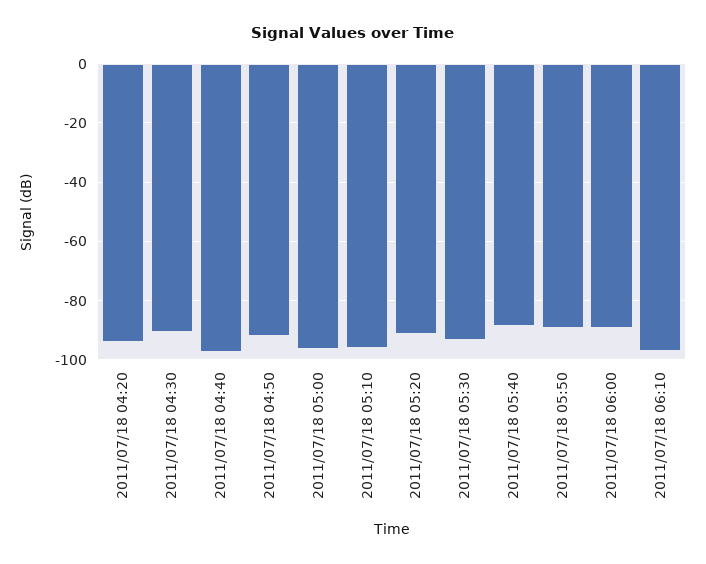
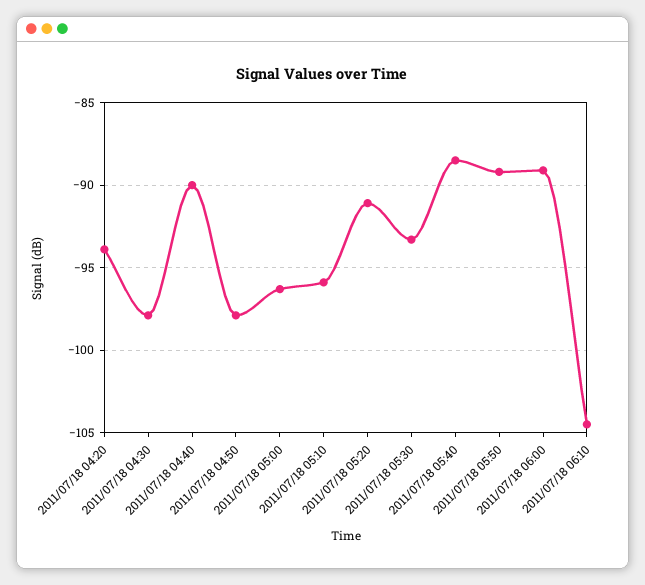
2011/07/18 04:30: -90 -> -98
2011/07/18 04:40: -97.5 -> -90
2011/07/18 04:50: -92.5 -> -98
2011/07/18 06:10: -97.5 -> -104.5

